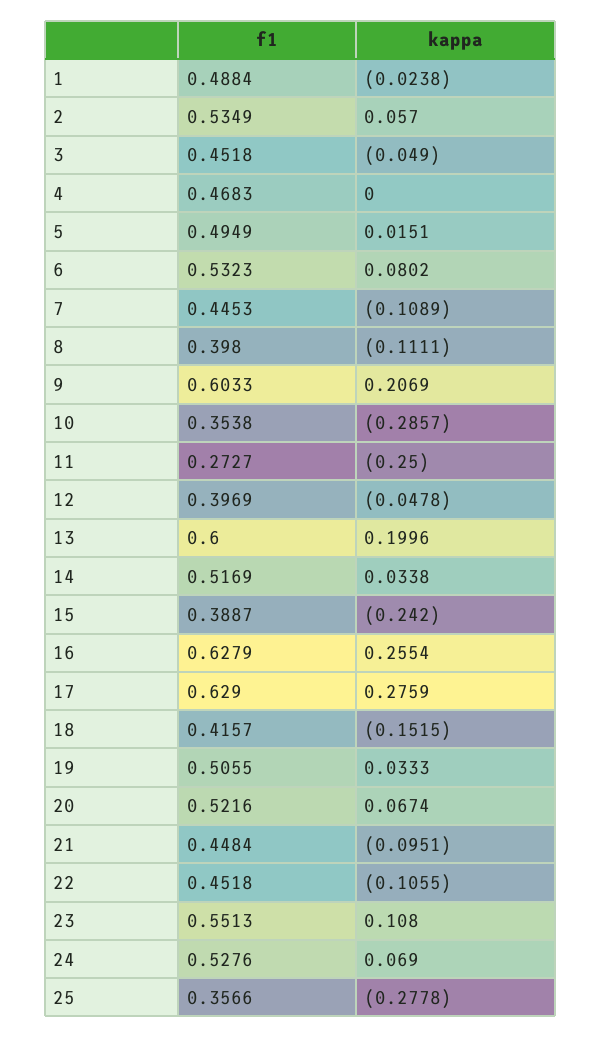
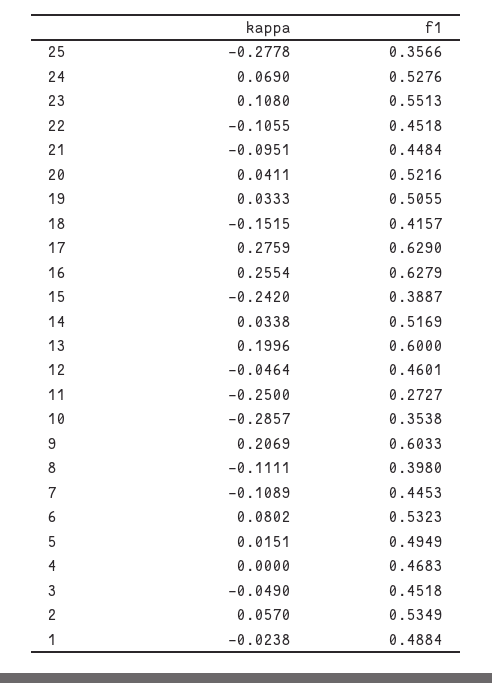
f1, 12: 0.3969 -> 0.4601
kappa, 12: -0.0478 -> -0.0464
kappa, 20: 0.0674 -> 0.0411

